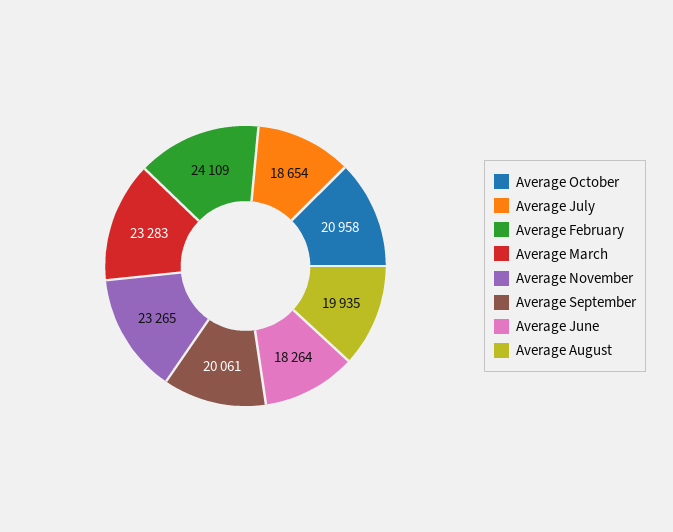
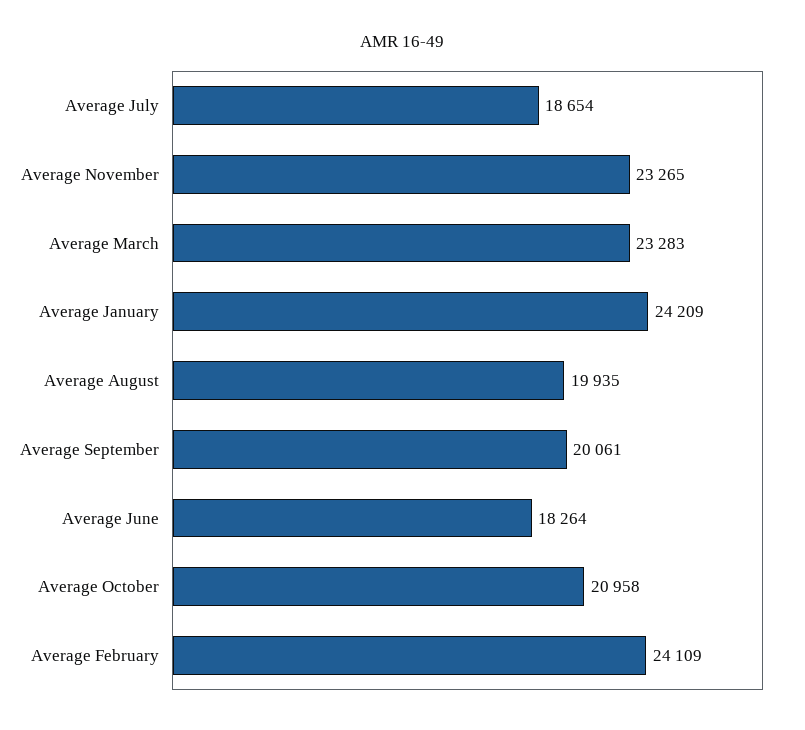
Average January: none -> 24209

